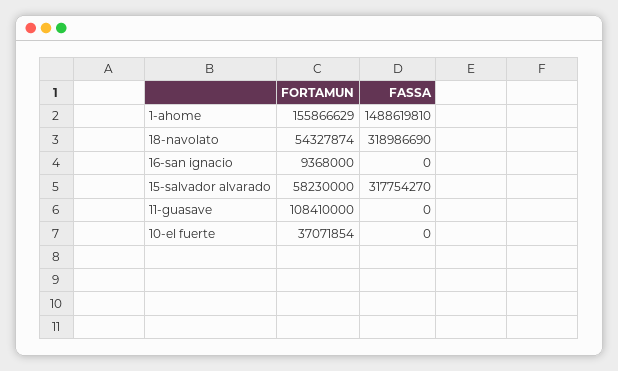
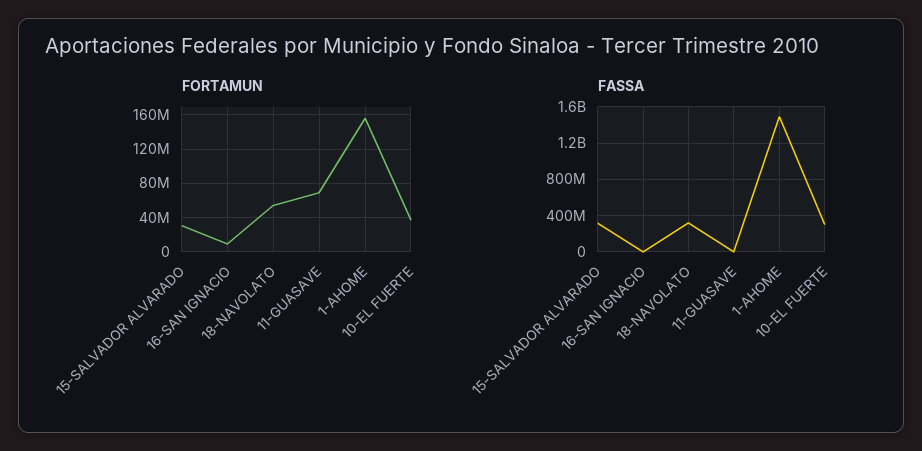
FORTAMUN, 15-salvador alvarado: 58230000 -> 30000000
FORTAMUN, 11-guasave: 108410000 -> 70000000
FASSA, 10-el fuerte: 0 -> 300000000

